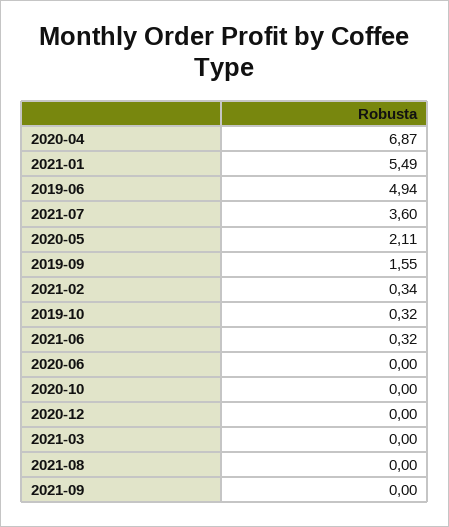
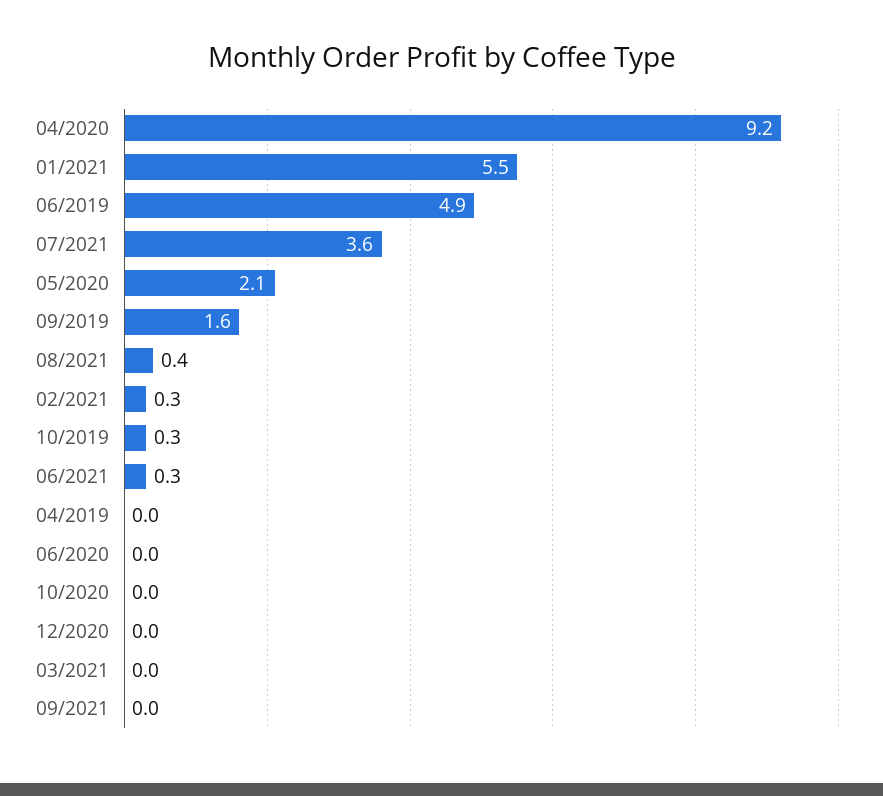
2020-04: 6.87 -> 9.2
2021-08: 0 -> 0.4
04/2019: none -> 0

